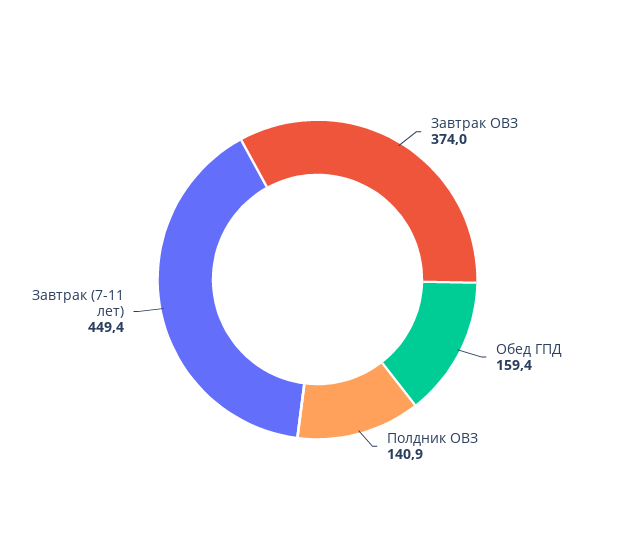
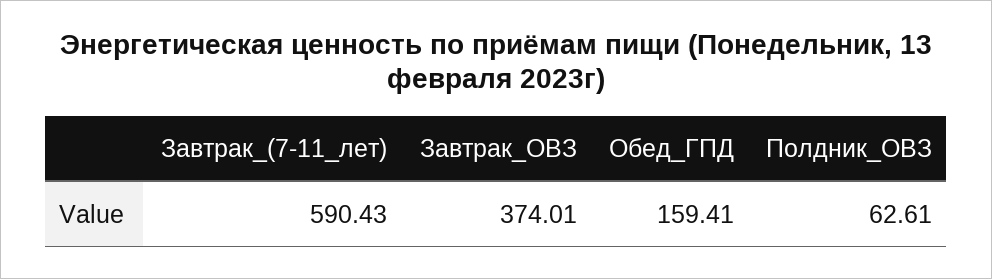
Полдник ОВЗ: 140.9 -> 62.61
Завтрак (7-11 лет): 449.4 -> 590.43

